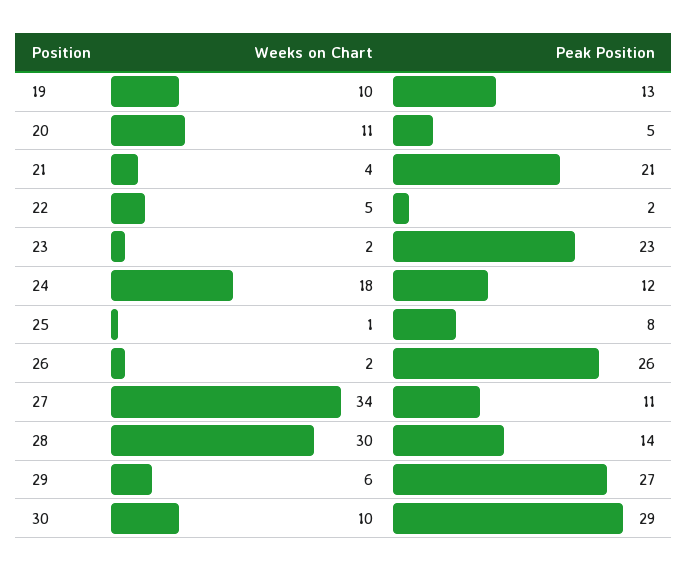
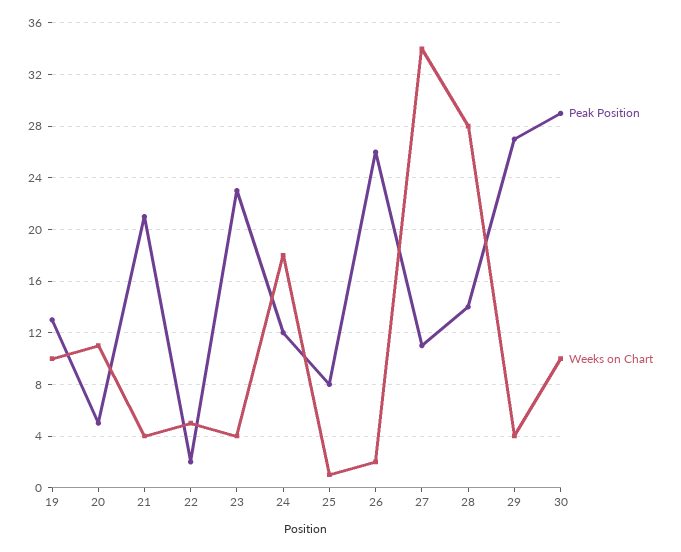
Weeks on Chart, 23: 2 -> 4
Weeks on Chart, 28: 30 -> 28
Weeks on Chart, 29: 6 -> 4

